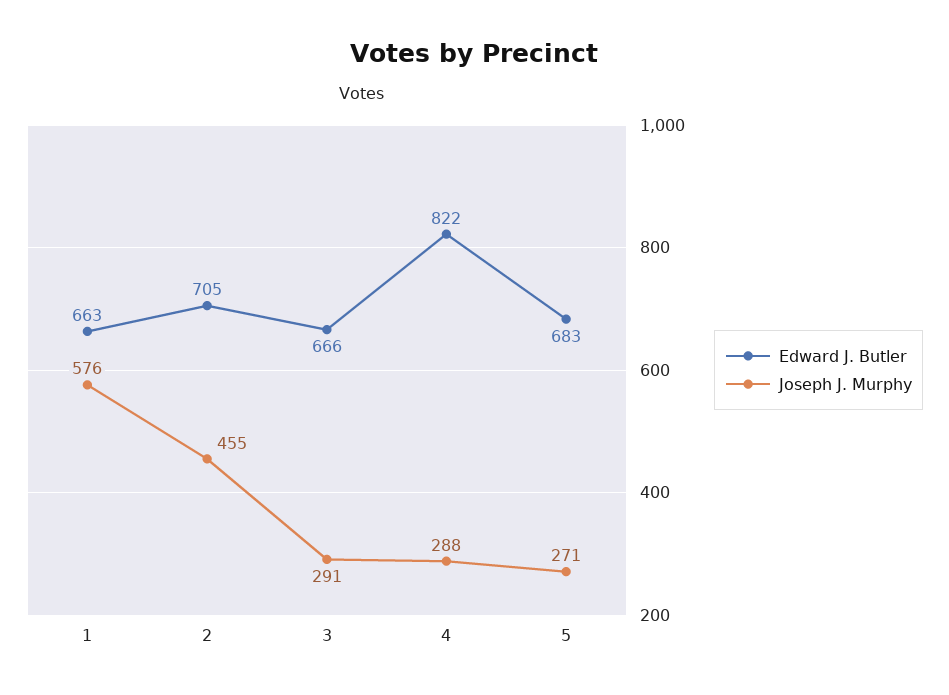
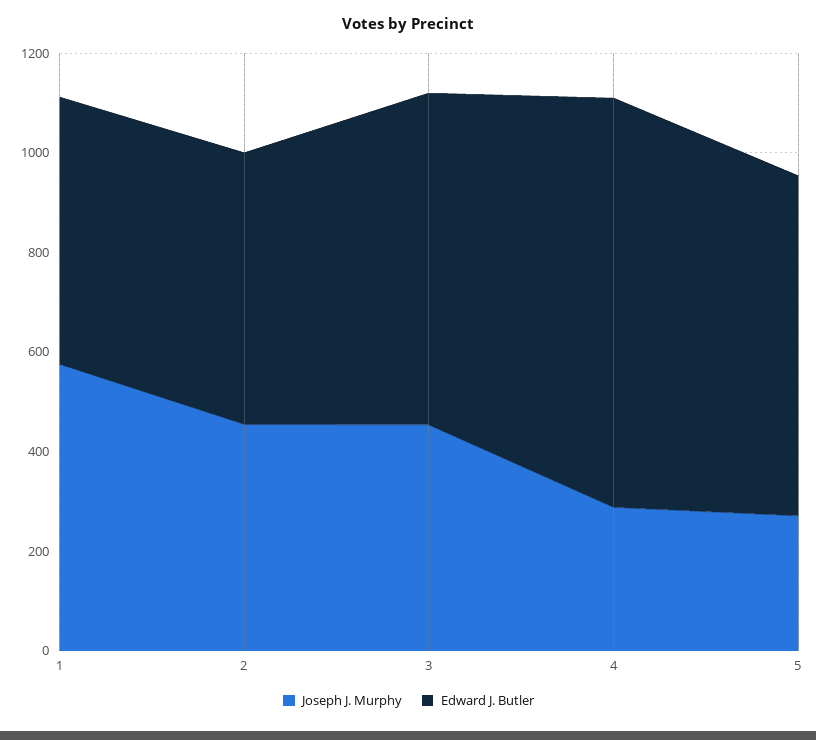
Edward J. Butler, 1: 663 -> 550
Edward J. Butler, 2: 705 -> 550
Joseph J. Murphy, 3: 291 -> 450

